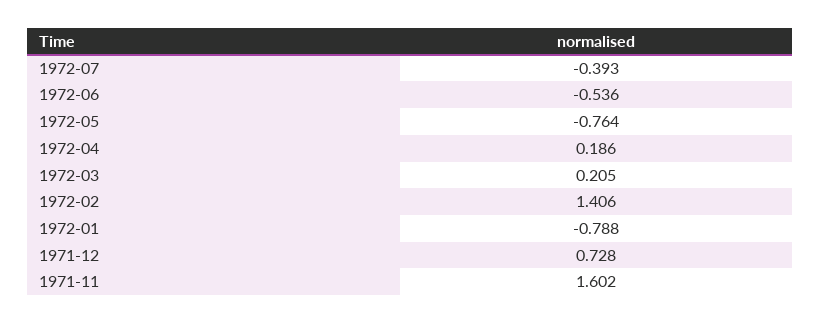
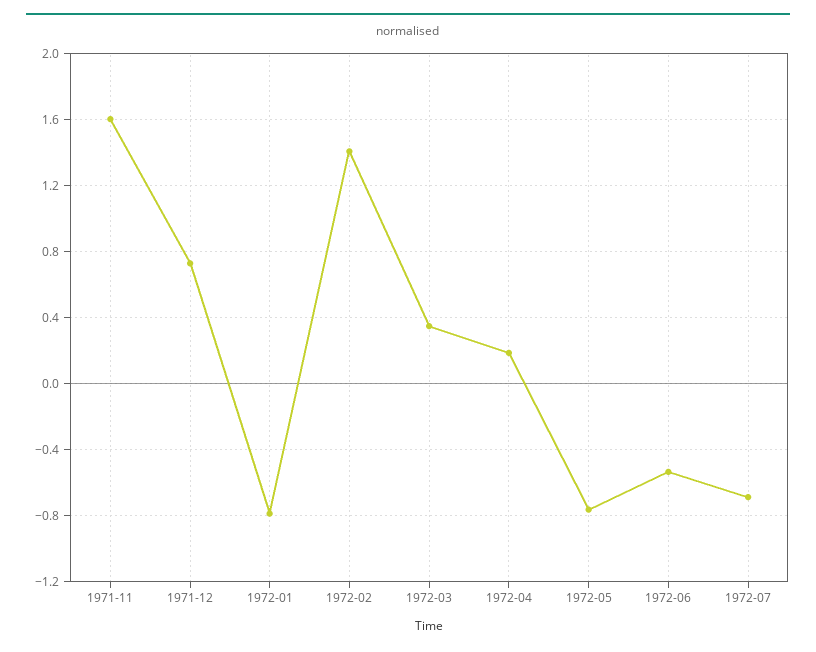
1972-07: -0.393 -> -0.7
1972-03: 0.205 -> 0.35

